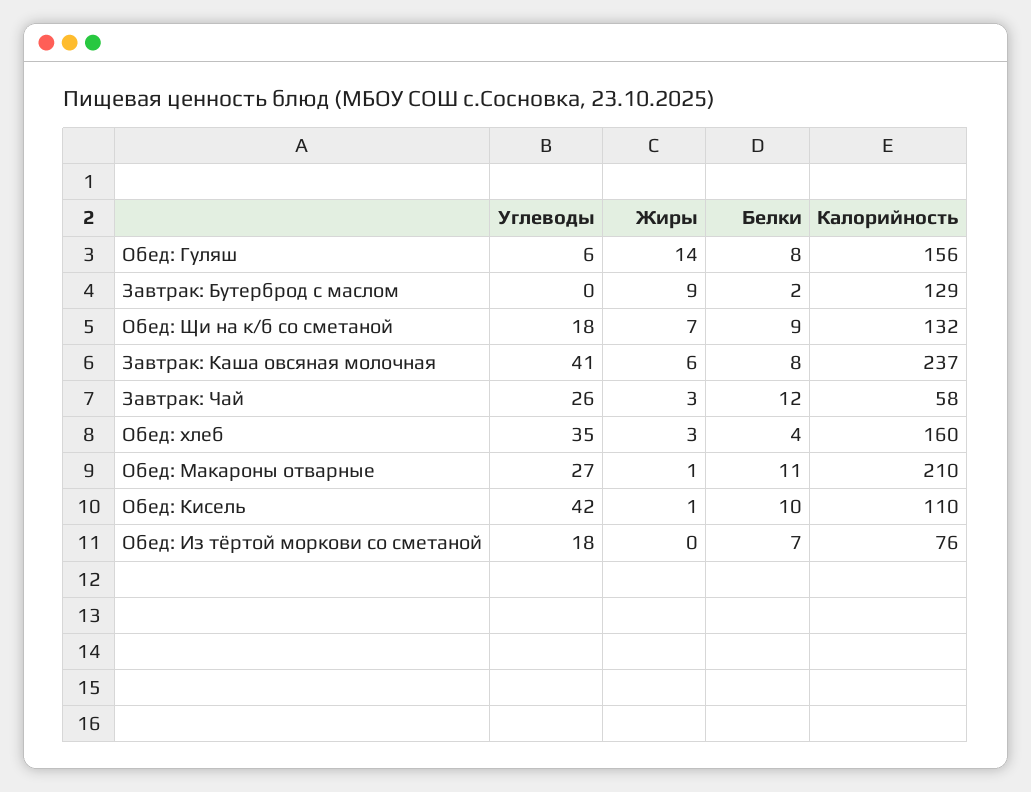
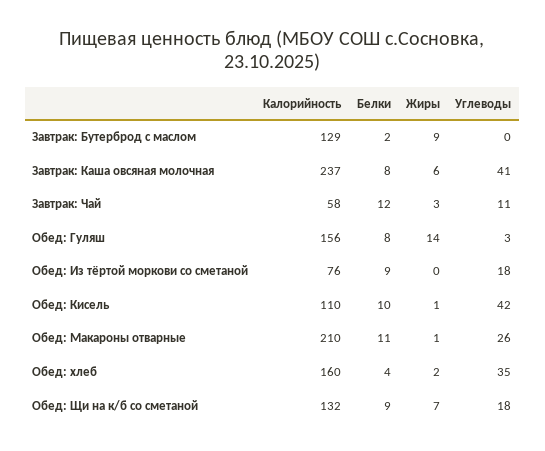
Углеводы, Обед: Гуляш: 6 -> 3
Углеводы, Завтрак: Чай: 26 -> 11
Жиры, Обед: хлеб: 3 -> 2
Углеводы, Обед: Макароны отварные: 27 -> 26
Белки, Обед: Из тёртой моркови со сметаной: 7 -> 9

